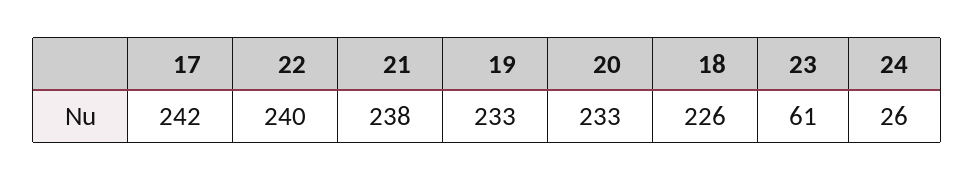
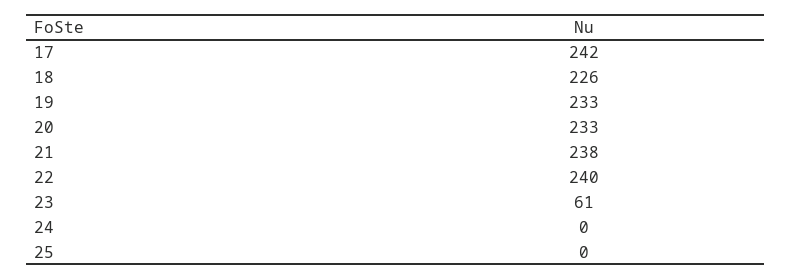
24: 26 -> 0
25: none -> 0

